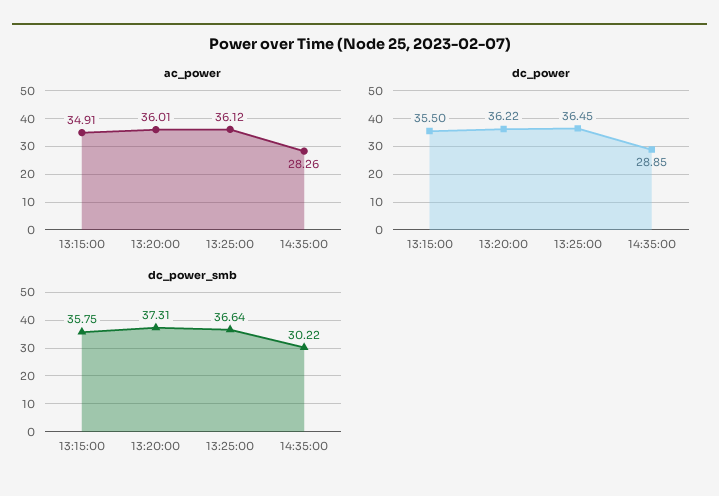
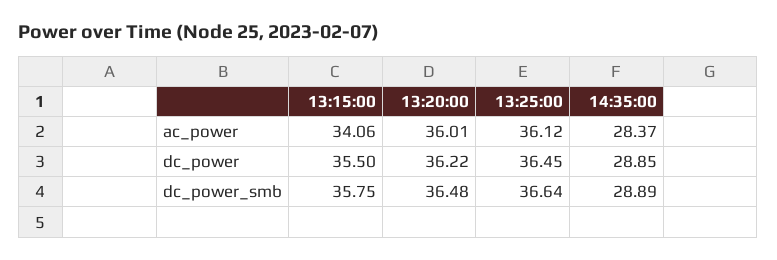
ac_power, 13:15:00: 34.91 -> 34.06
ac_power, 14:35:00: 28.26 -> 28.37
dc_power_smb, 13:20:00: 37.31 -> 36.48
dc_power_smb, 14:35:00: 30.22 -> 28.89

